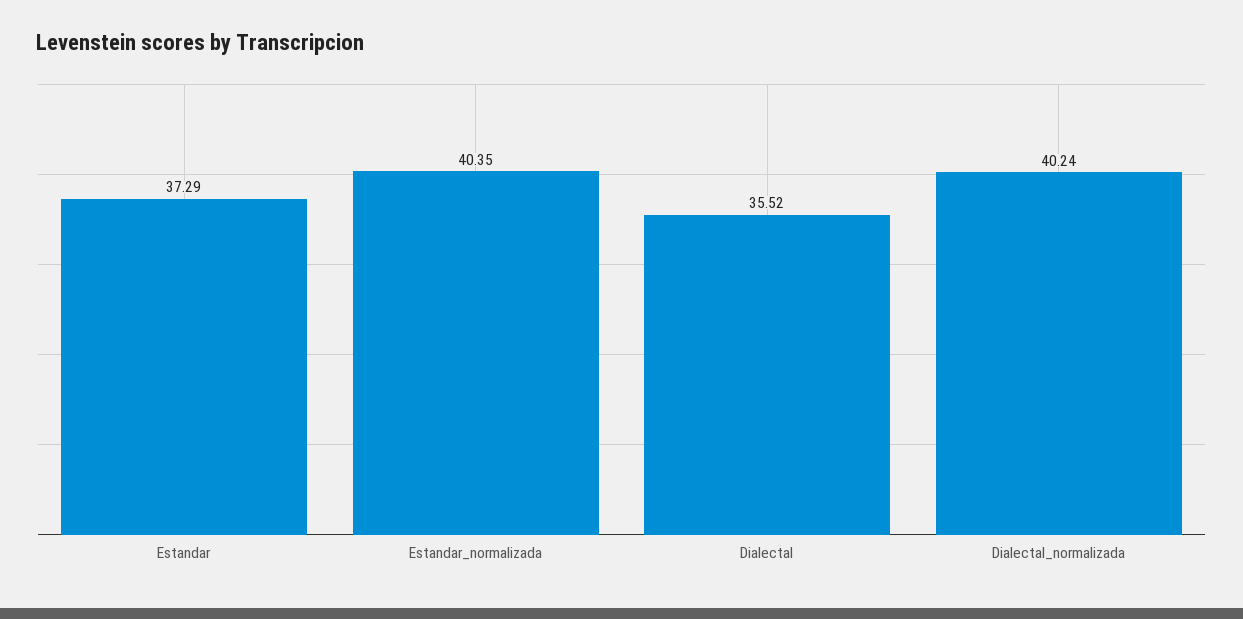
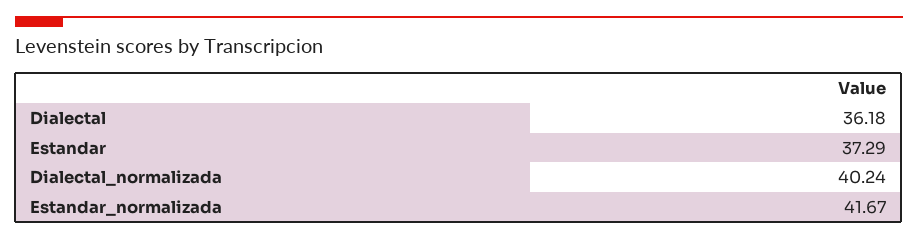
Estandar_normalizada: 40.35 -> 41.67
Dialectal: 35.52 -> 36.18

